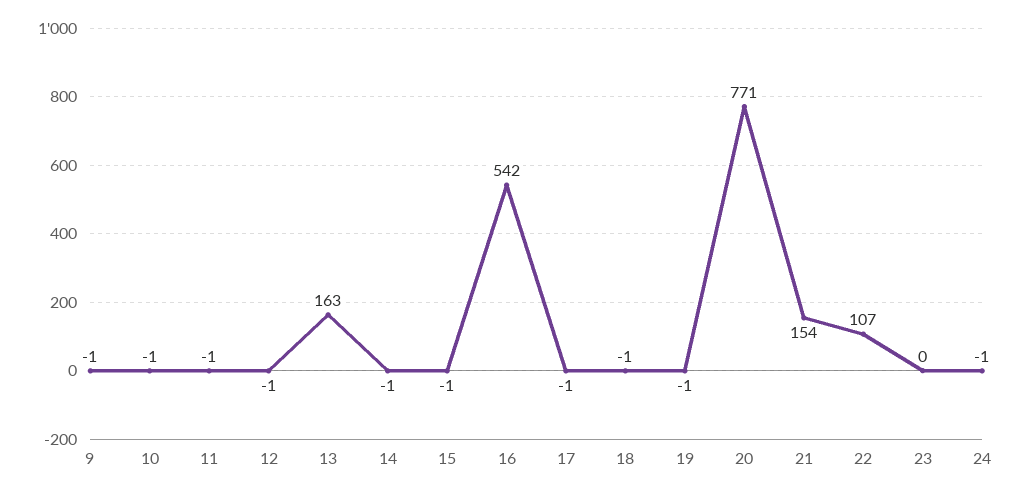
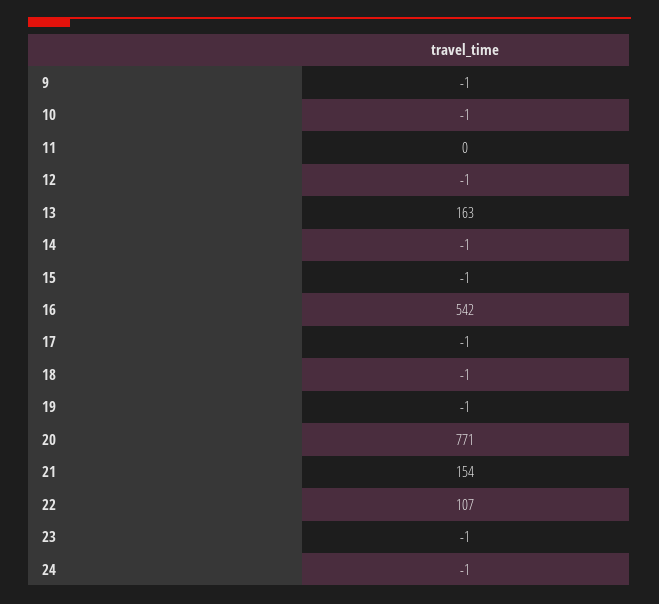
11: -1 -> 0
23: 0 -> -1

